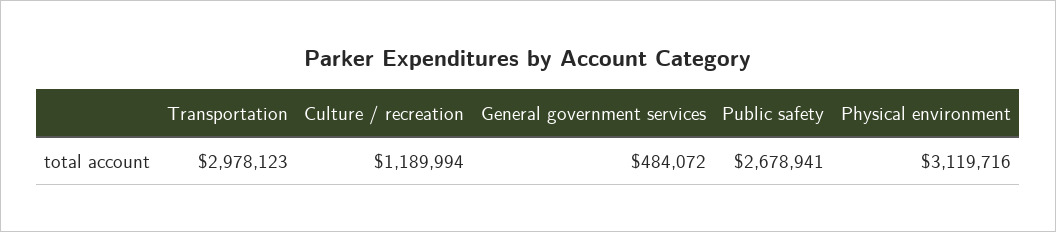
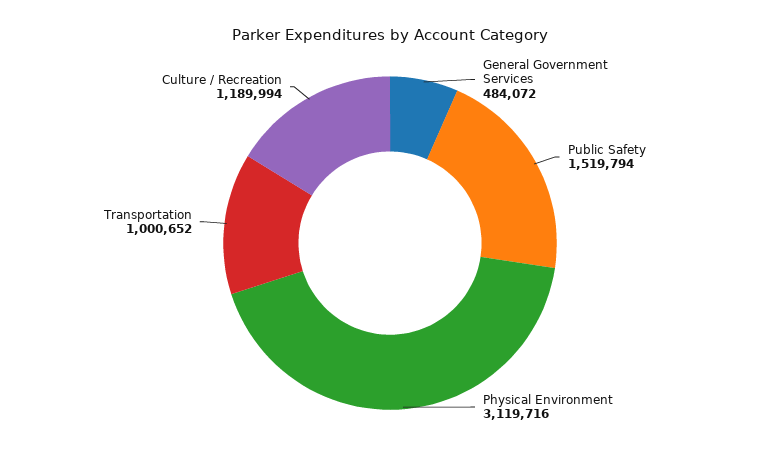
Transportation: 2978123 -> 1000652
Public safety: 2678941 -> 1519794

